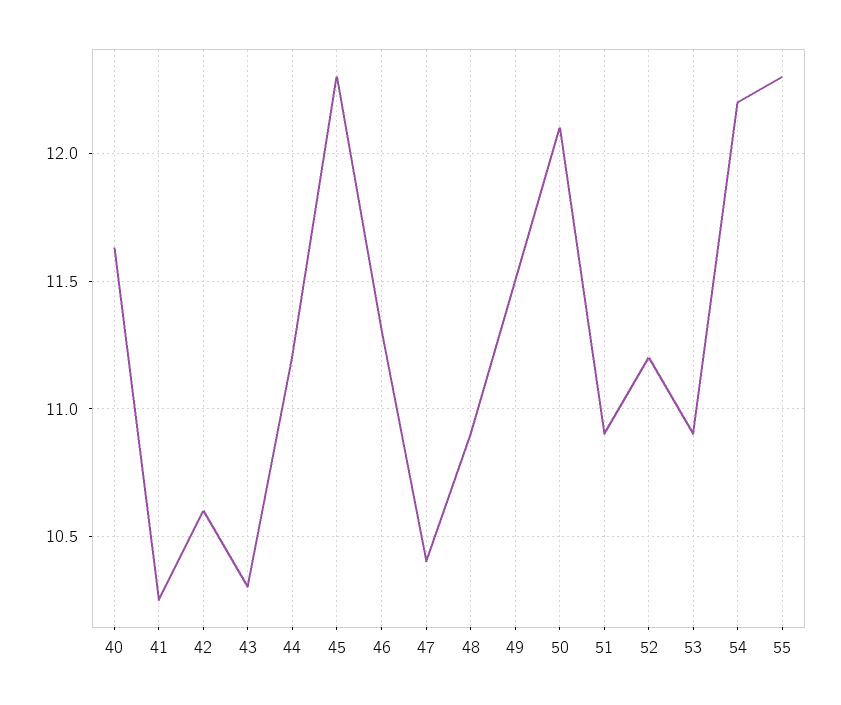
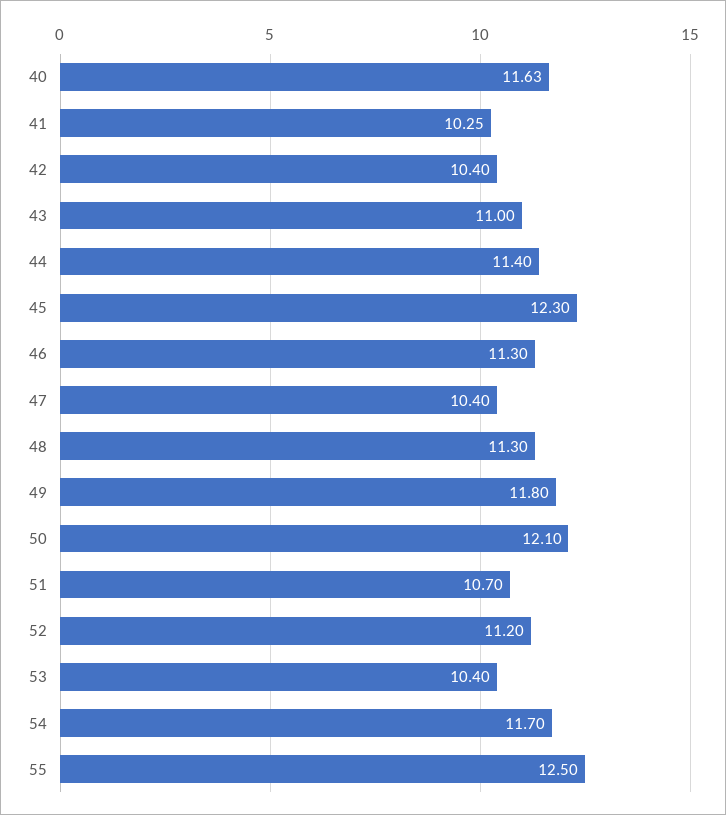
42: 10.6 -> 10.4
43: 10.3 -> 11
44: 11.2 -> 11.4
48: 10.9 -> 11.3
49: 11.5 -> 11.8
51: 10.9 -> 10.7
53: 10.9 -> 10.4
54: 12.2 -> 11.7
55: 12.3 -> 12.5

